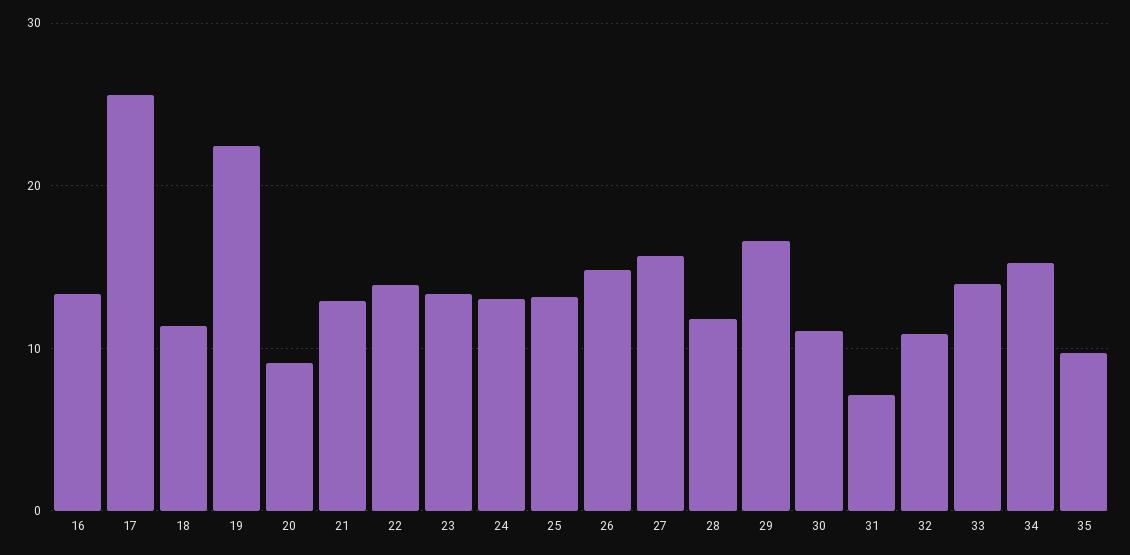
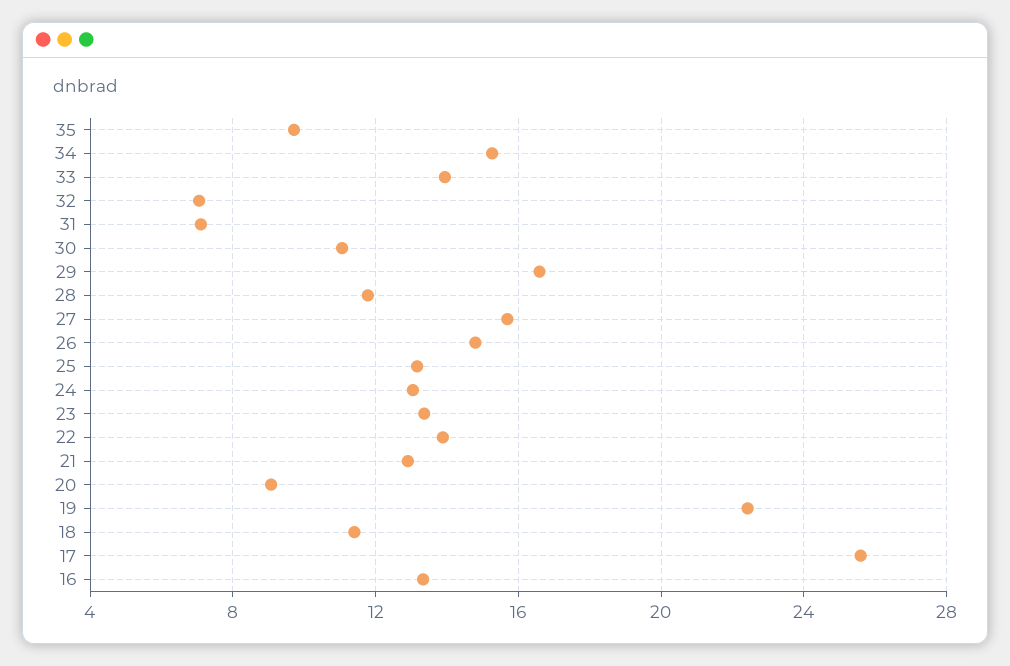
32: 11 -> 7

